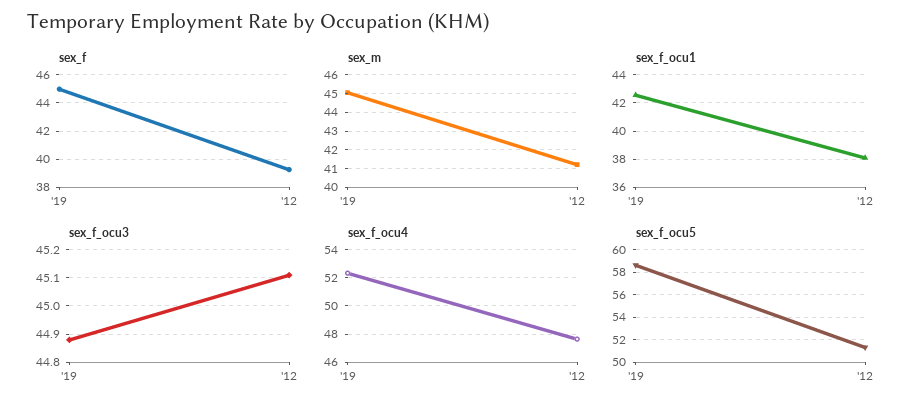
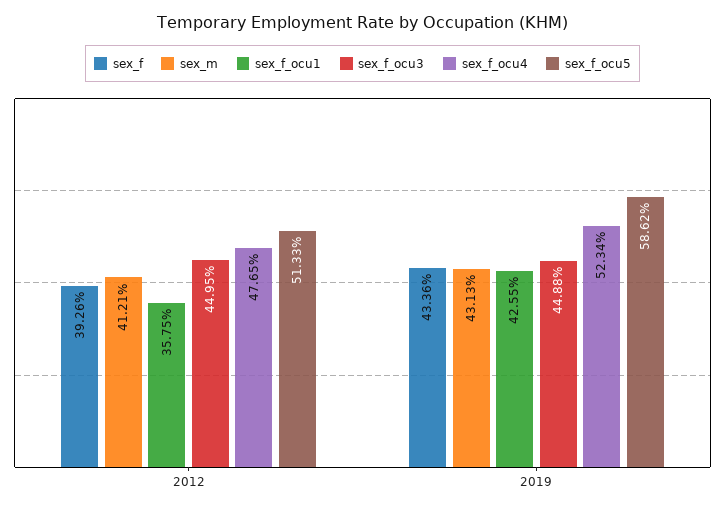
sex_f, '19: 45 -> 43.36
sex_m, '19: 45 -> 43.13
sex_f_ocu1, '12: 38 -> 35.75
sex_f_ocu3, '12: 45.1 -> 44.95

